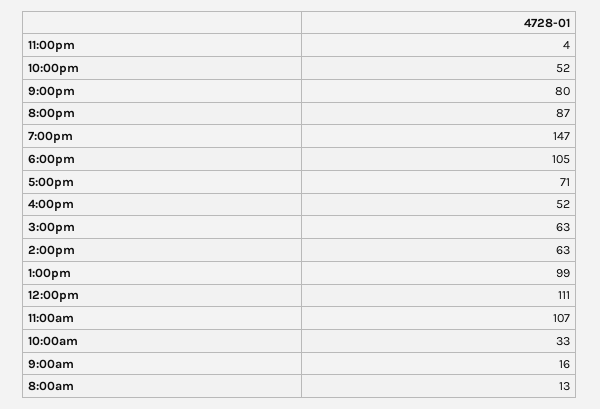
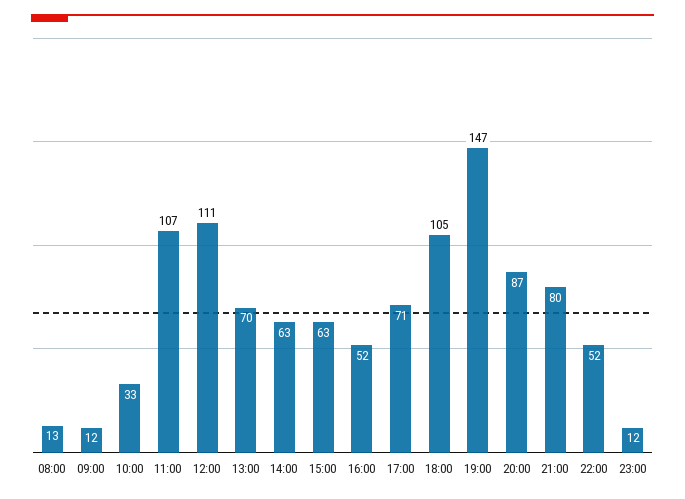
11:00pm: 4 -> 12
1:00pm: 99 -> 70
9:00am: 16 -> 12

